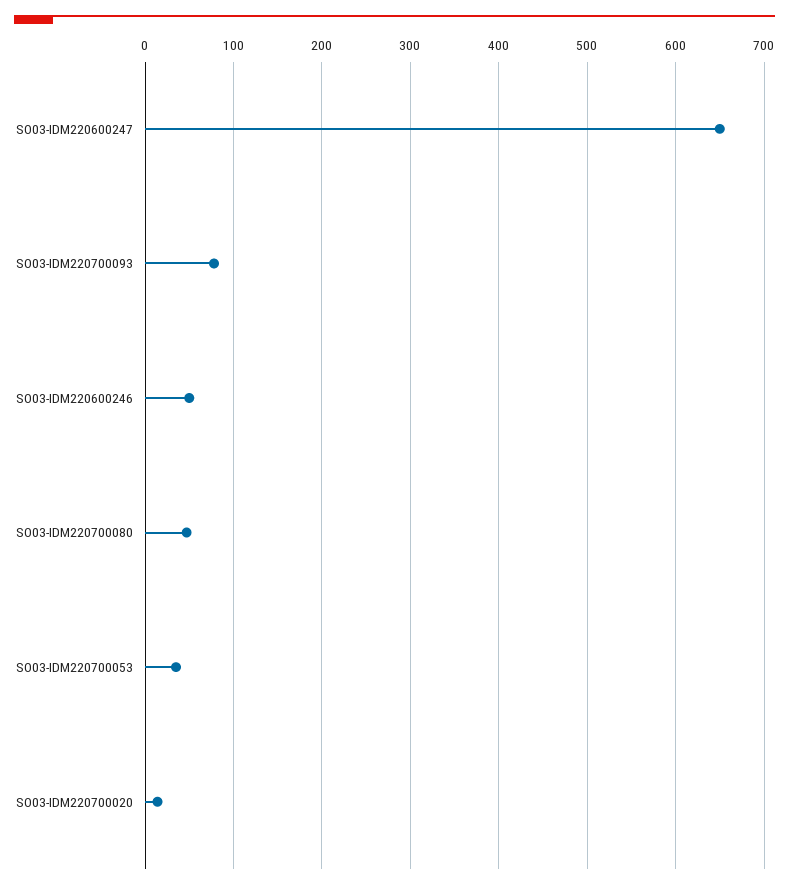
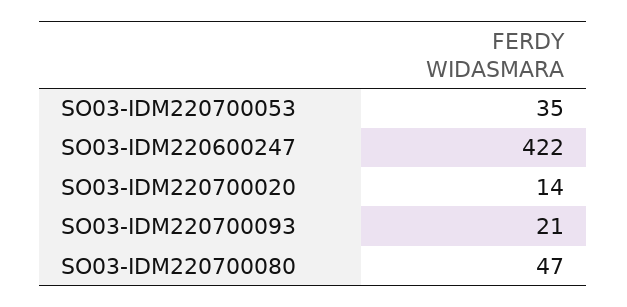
SO03-IDM220600247: 650 -> 422
SO03-IDM220700093: 80 -> 21
SO03-IDM220600246: 50 -> none

